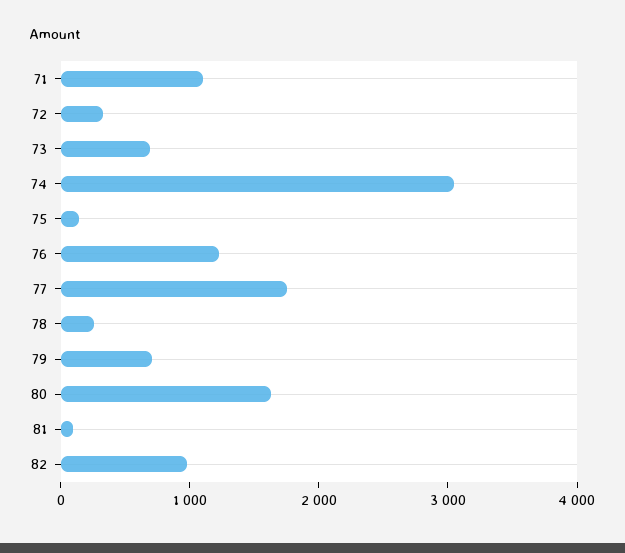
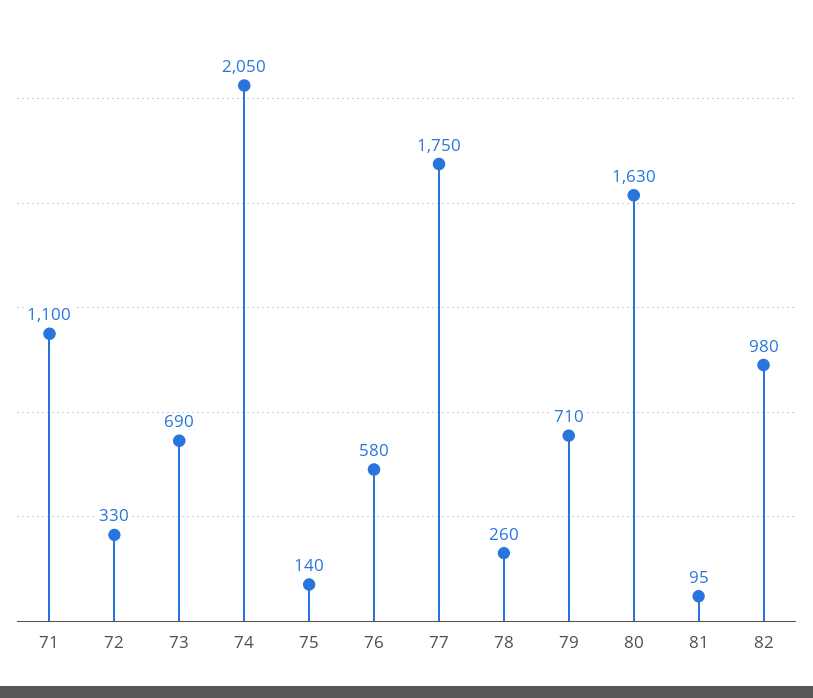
74: 3000 -> 2050
76: 1200 -> 580

